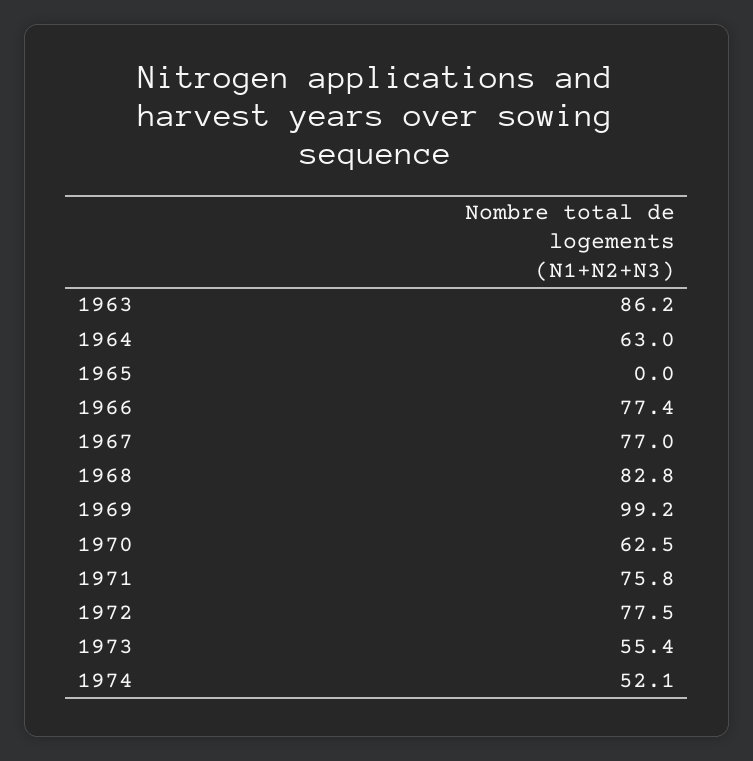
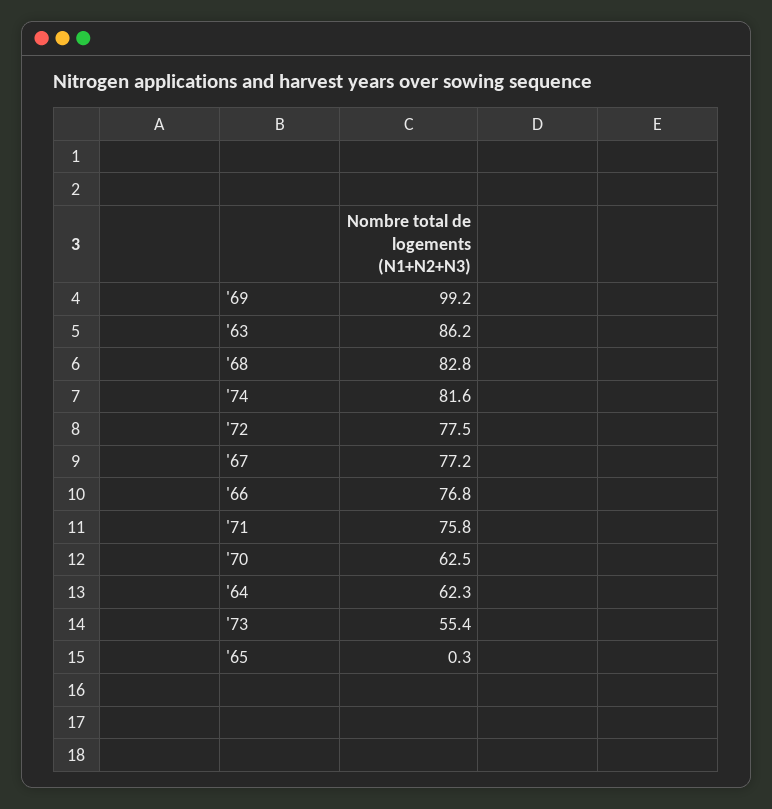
1964: 63 -> 62.3
1965: 0 -> 0.3
1966: 77.4 -> 76.8
1967: 77 -> 77.2
1974: 52.1 -> 81.6

